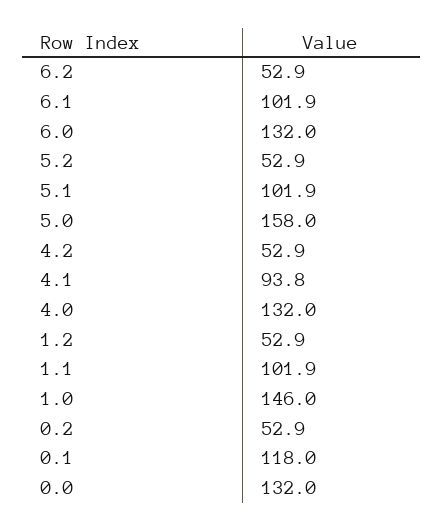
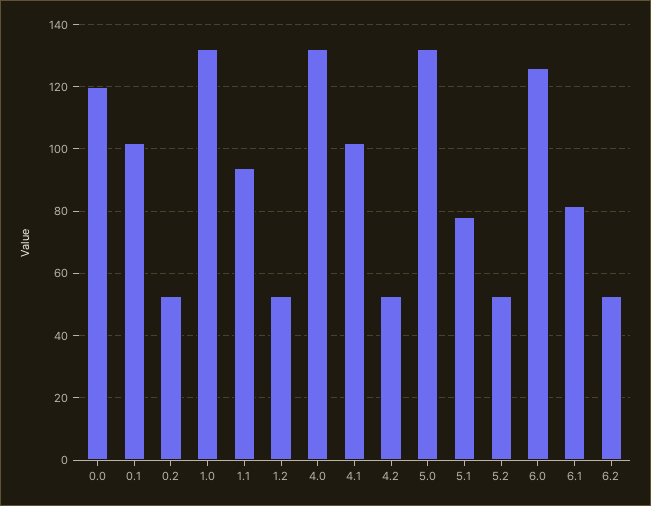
6.1: 101.9 -> 82
6.0: 132 -> 126
5.1: 101.9 -> 78
5.0: 158 -> 132
4.1: 93.8 -> 102
1.1: 101.9 -> 94
1.0: 146 -> 132
0.1: 118 -> 102
0.0: 132 -> 120

